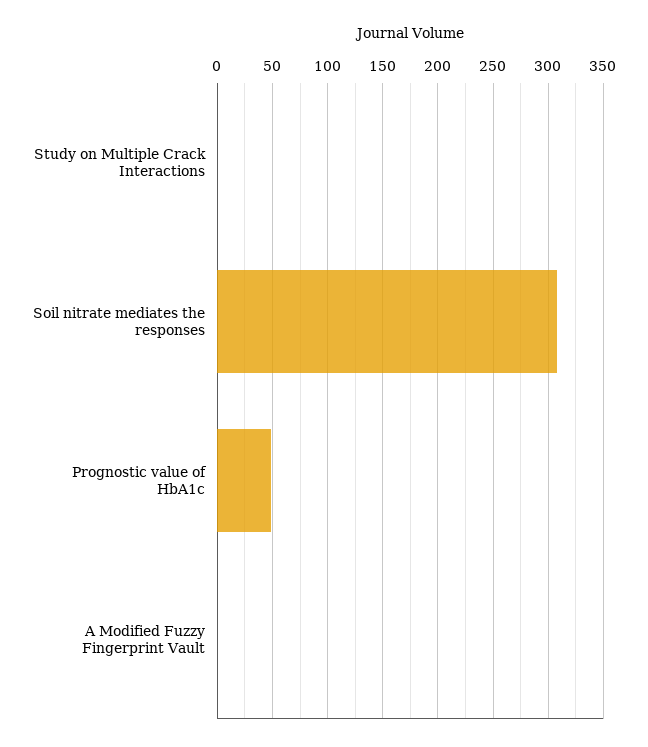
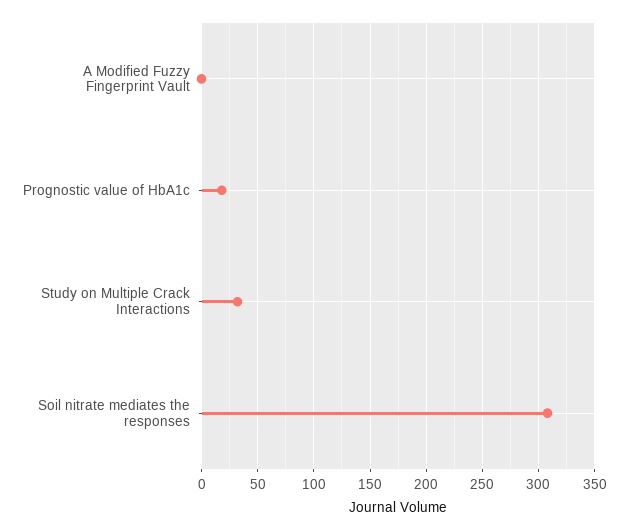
Study on Multiple Crack Interactions: 0 -> 30
Prognostic value of HbA1c: 50 -> 20

